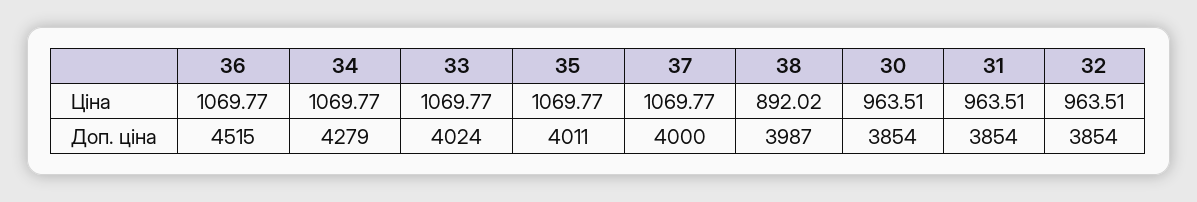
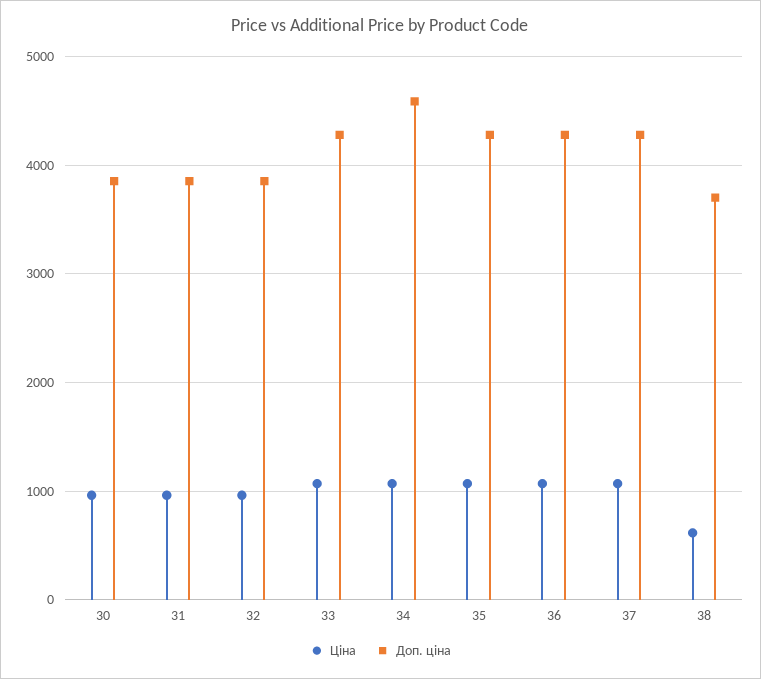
Ціна, 38: 892.02 -> 600
Доп. ціна, 36: 4515 -> 4300
Доп. ціна, 34: 4279 -> 4600
Доп. ціна, 33: 4024 -> 4300
Доп. ціна, 35: 4011 -> 4300
Доп. ціна, 37: 4000 -> 4300
Доп. ціна, 38: 3987 -> 3700

